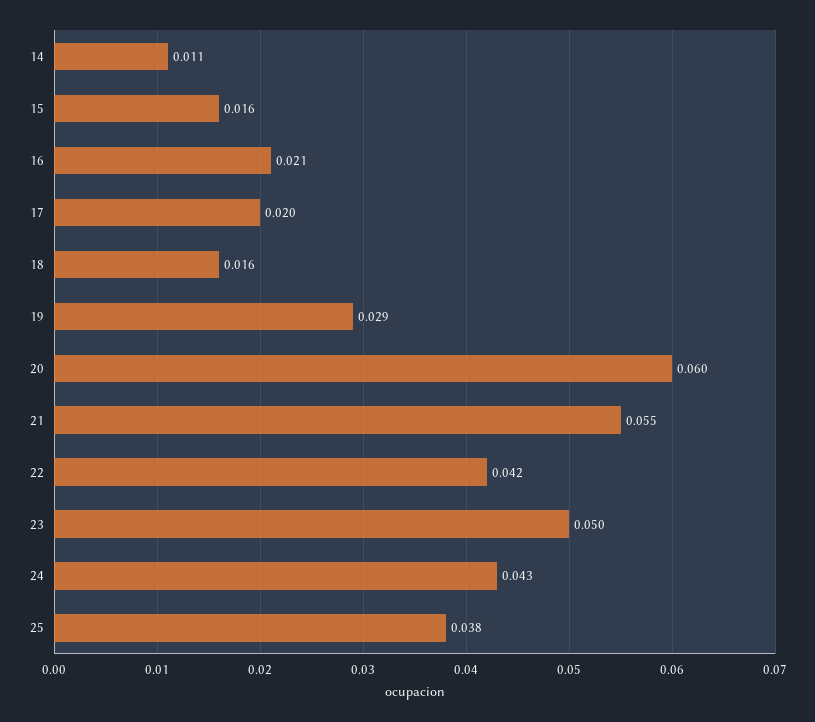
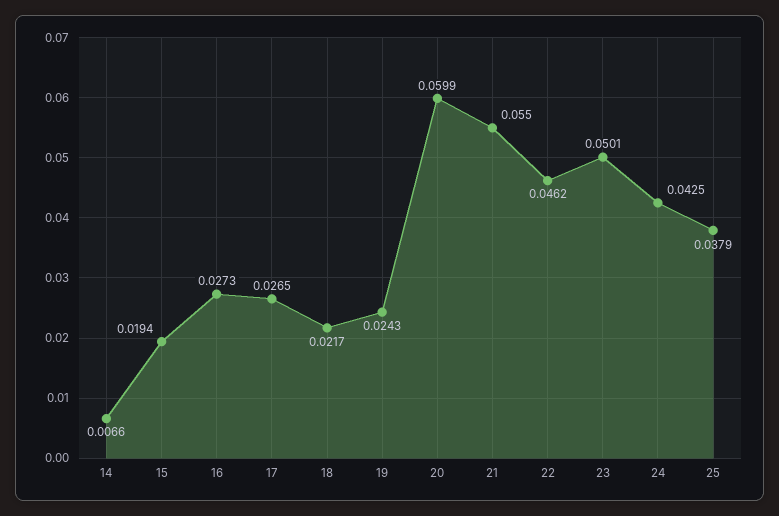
14: 0.011 -> 0.0066
15: 0.016 -> 0.0194
16: 0.021 -> 0.0273
17: 0.02 -> 0.0265
18: 0.016 -> 0.0217
19: 0.029 -> 0.0243
22: 0.042 -> 0.0462

